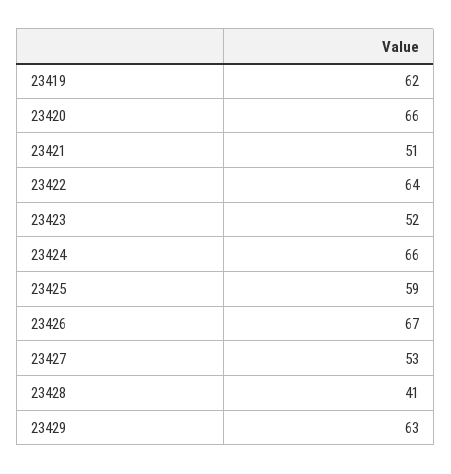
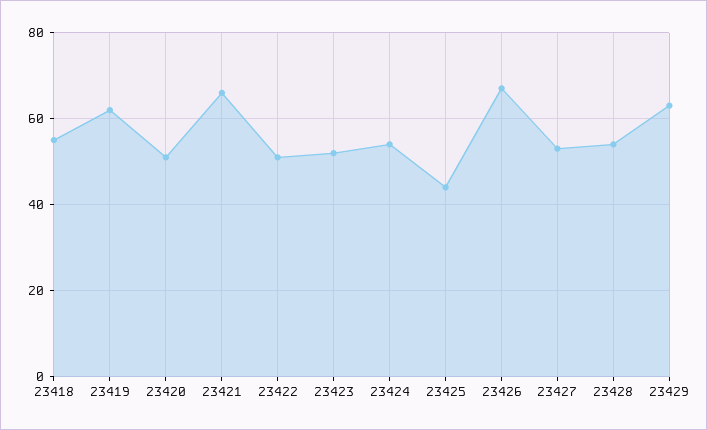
23420: 66 -> 50
23421: 51 -> 65
23422: 64 -> 50
23424: 66 -> 55
23425: 59 -> 45
23428: 41 -> 55
23418: none -> 55

